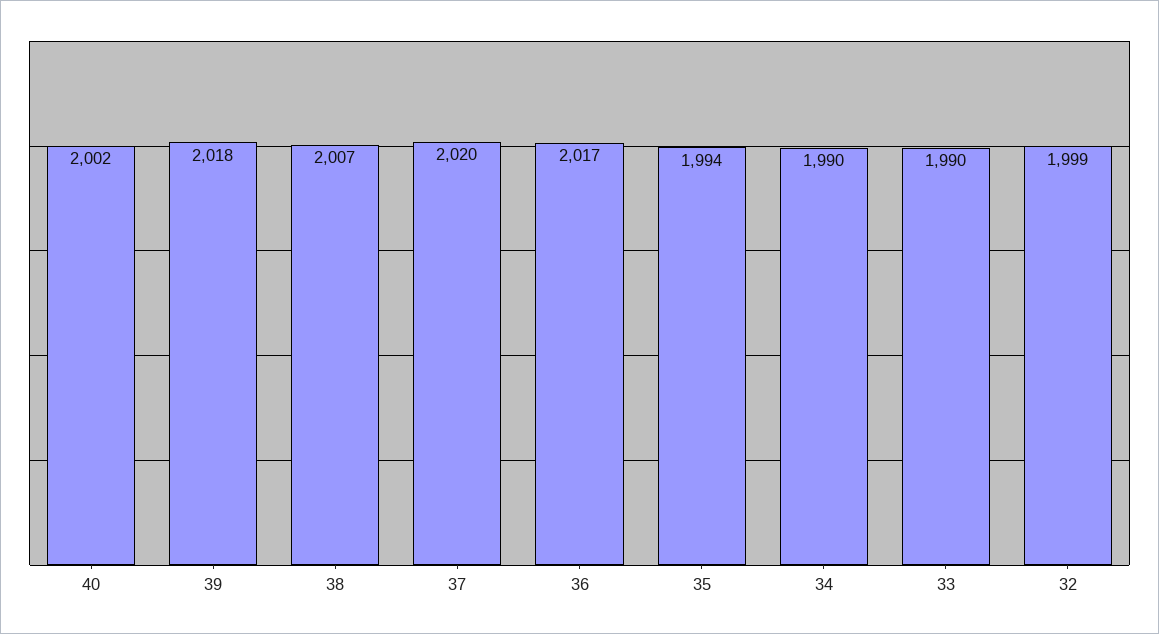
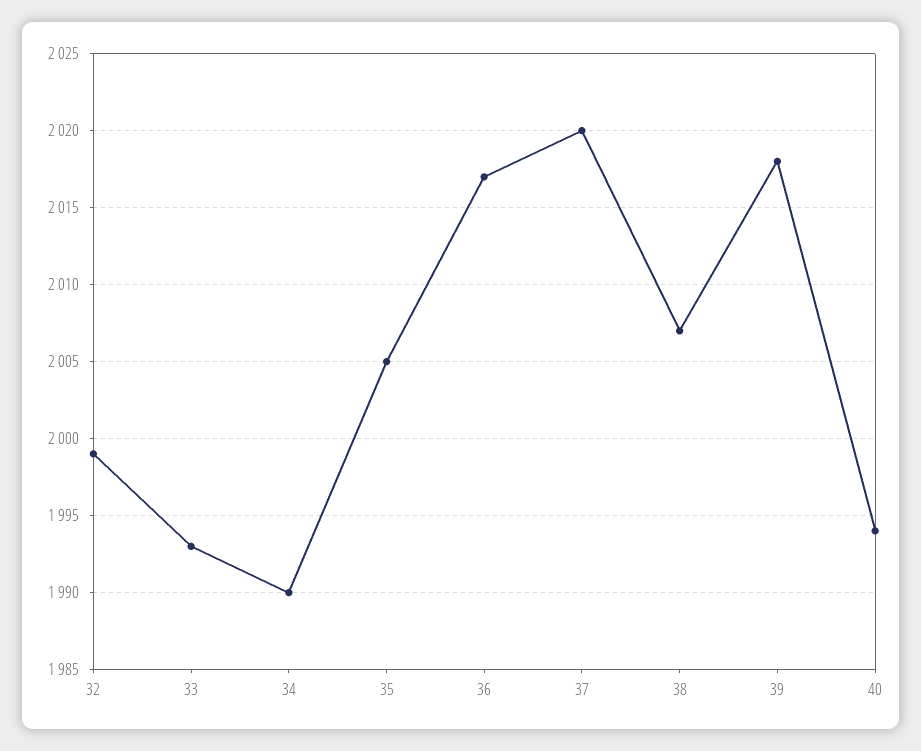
40: 2002 -> 1994
35: 1994 -> 2005
33: 1990 -> 1993

